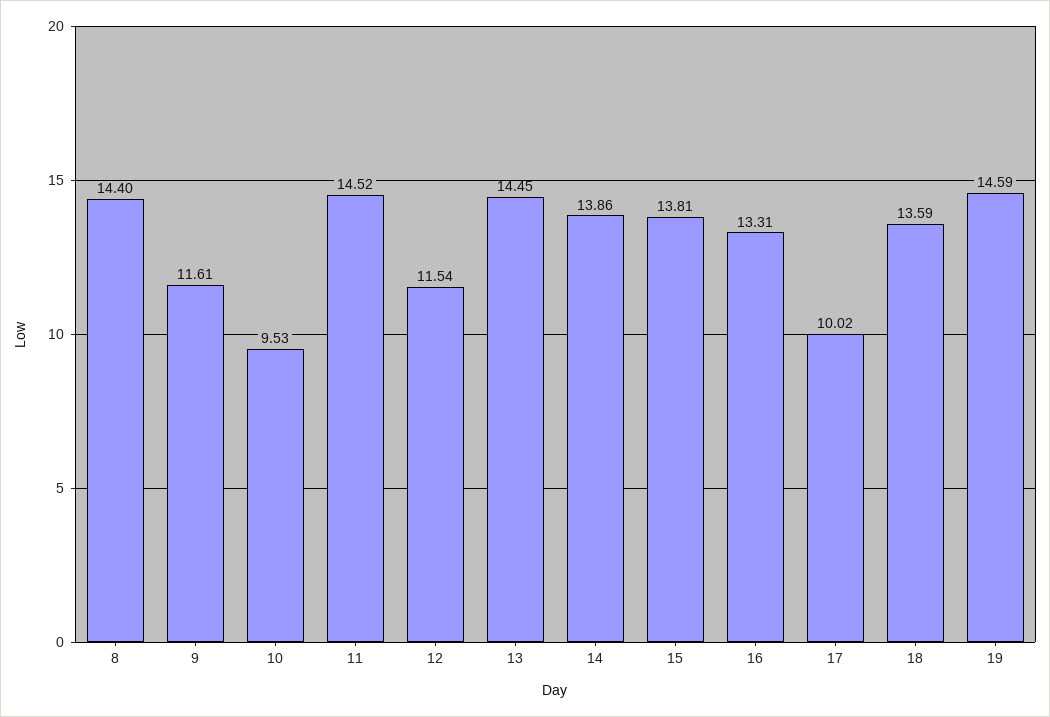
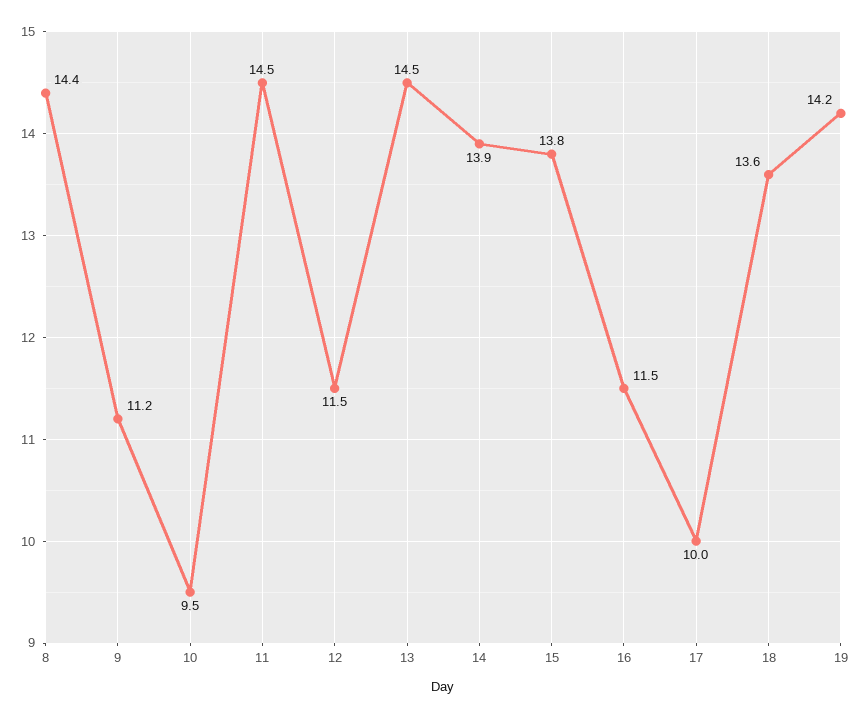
9: 11.61 -> 11.2
16: 13.31 -> 11.5
19: 14.59 -> 14.2

